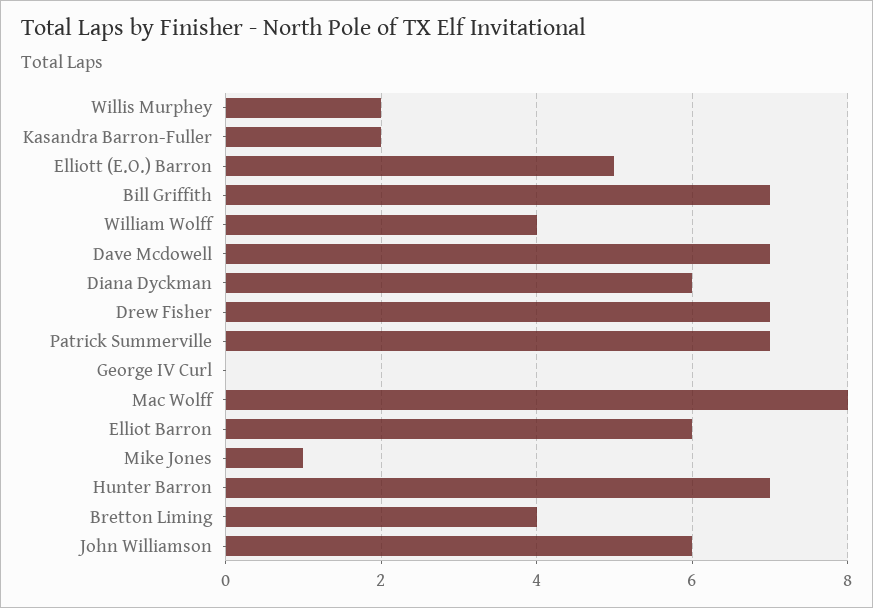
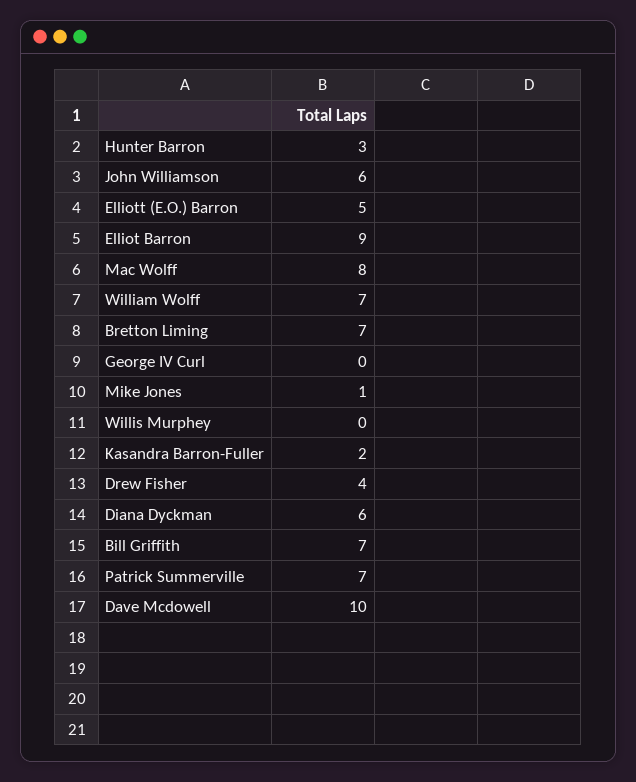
Willis Murphey: 2 -> 0
William Wolff: 4 -> 7
Dave Mcdowell: 7 -> 10
Drew Fisher: 7 -> 4
Elliot Barron: 6 -> 9
Hunter Barron: 7 -> 3
Bretton Liming: 4 -> 7

